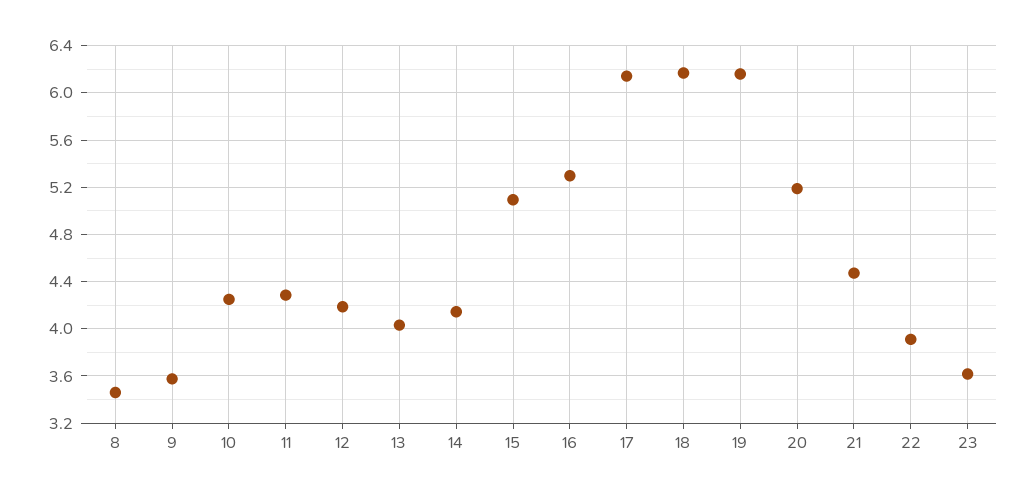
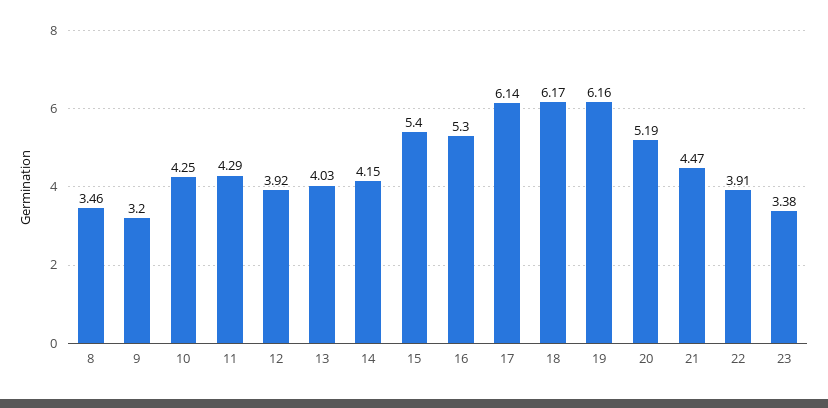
9: 3.6 -> 3.2
12: 4.2 -> 3.92
15: 5.1 -> 5.4
23: 3.6 -> 3.38

